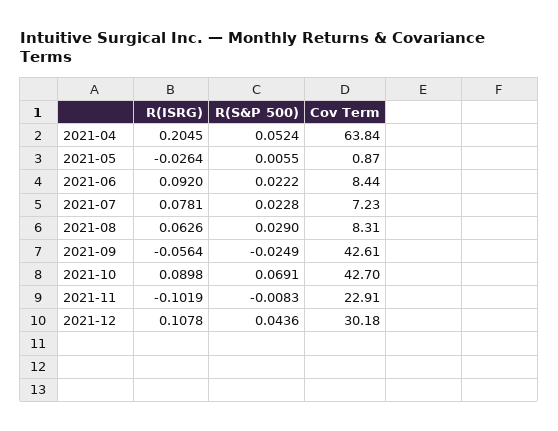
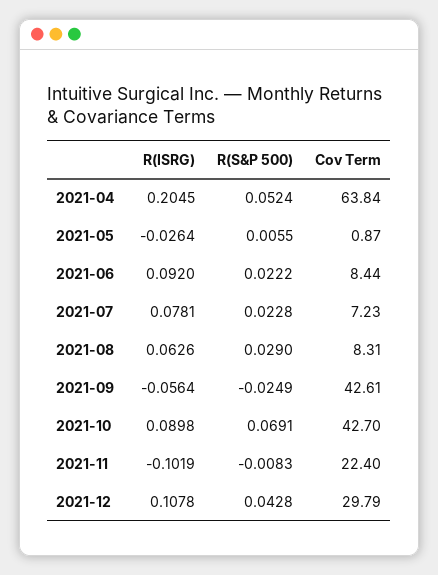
Cov Term, 2021-11: 22.91 -> 22.4
R(S&P 500), 2021-12: 0.0436 -> 0.0428
Cov Term, 2021-12: 30.18 -> 29.79

